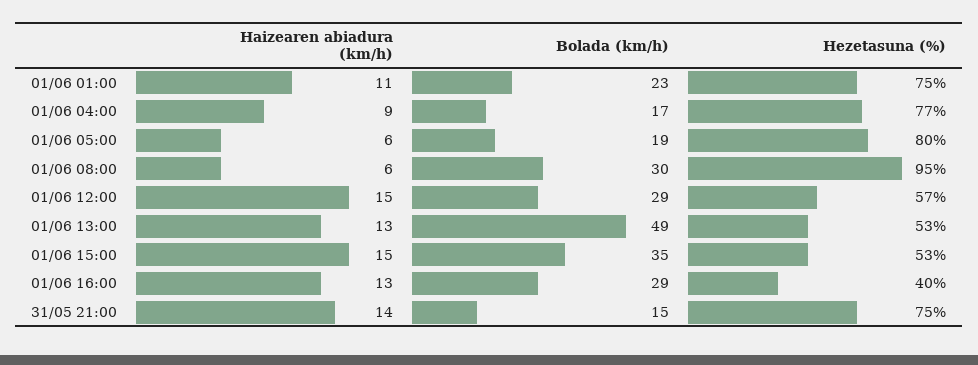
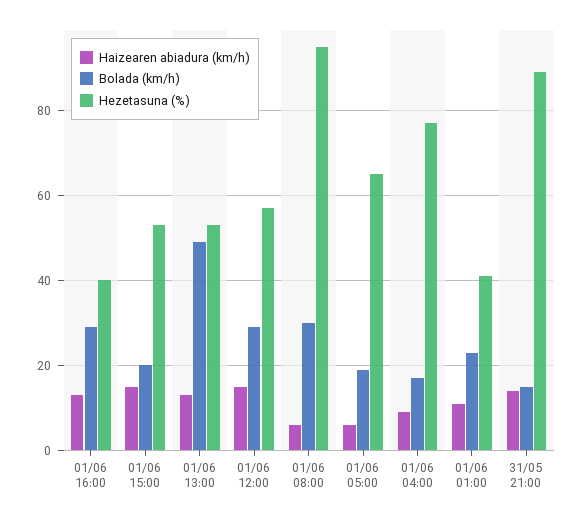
Hezetasuna (%), 01/06 01:00: 75 -> 40
Hezetasuna (%), 01/06 05:00: 80 -> 65
Bolada (km/h), 01/06 15:00: 35 -> 20
Hezetasuna (%), 31/05 21:00: 75 -> 90

